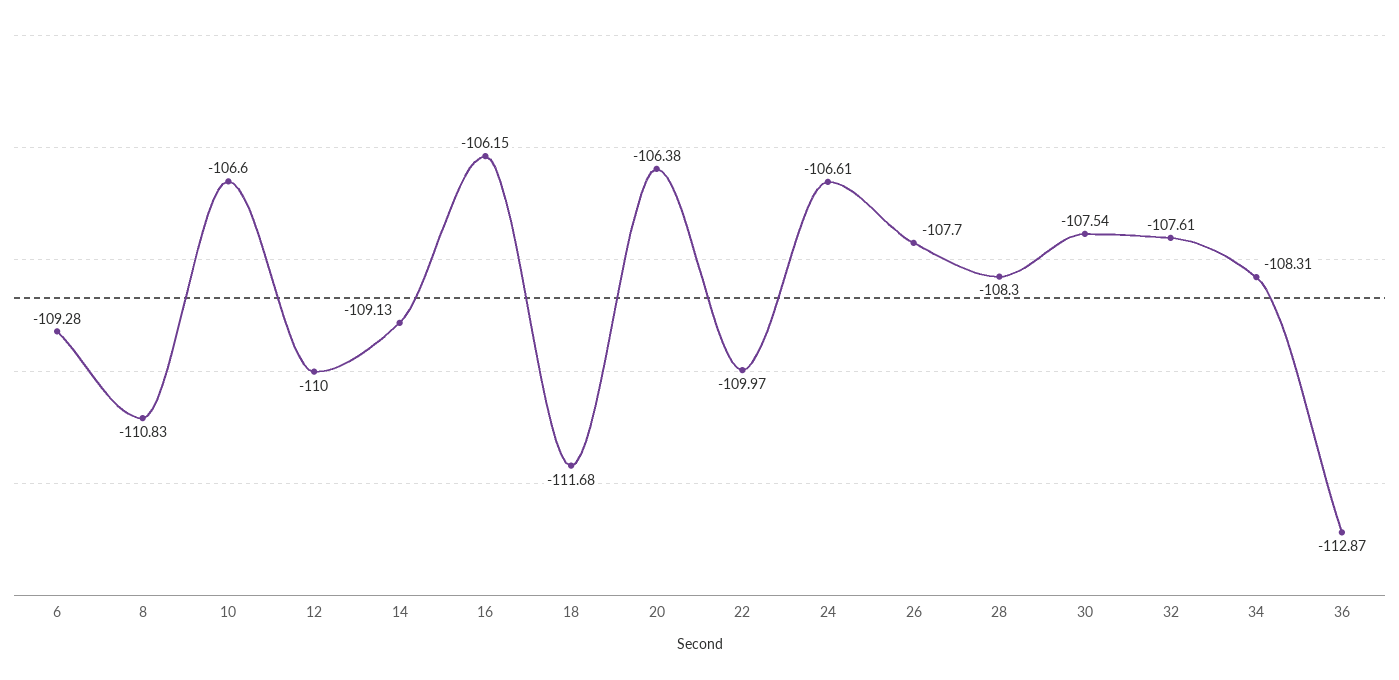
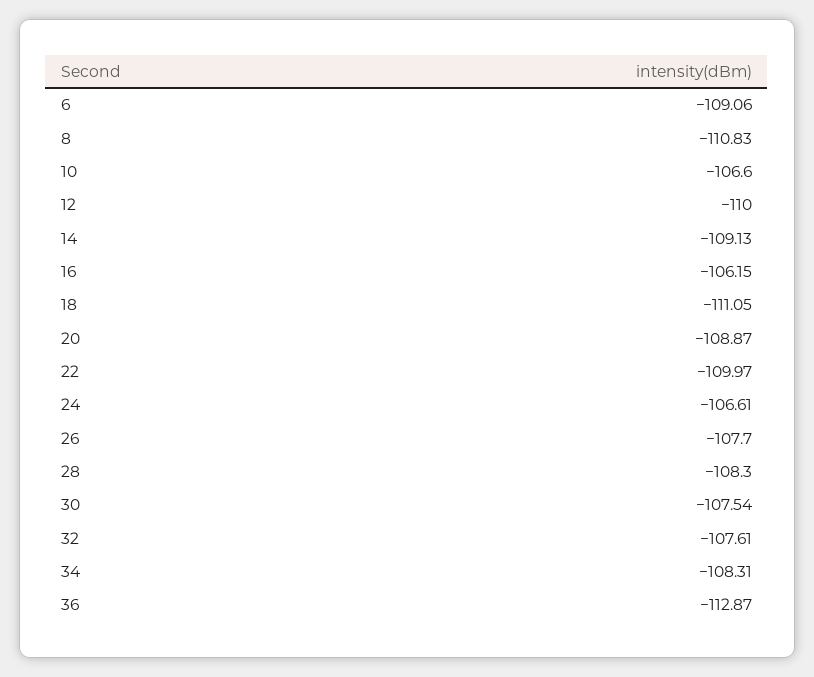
6: -109.28 -> -109.06
18: -111.68 -> -111.05
20: -106.38 -> -108.87

